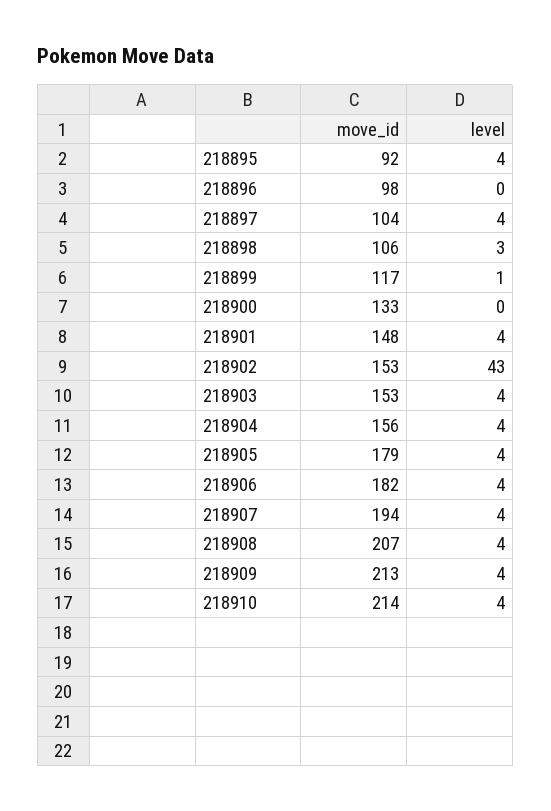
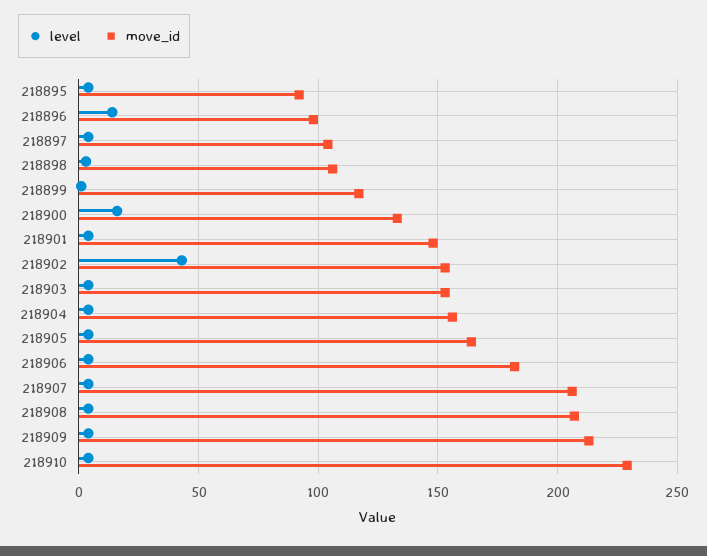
level, 218896: 0 -> 15
level, 218900: 0 -> 15
move_id, 218905: 179 -> 165
move_id, 218907: 194 -> 205
move_id, 218910: 214 -> 230

